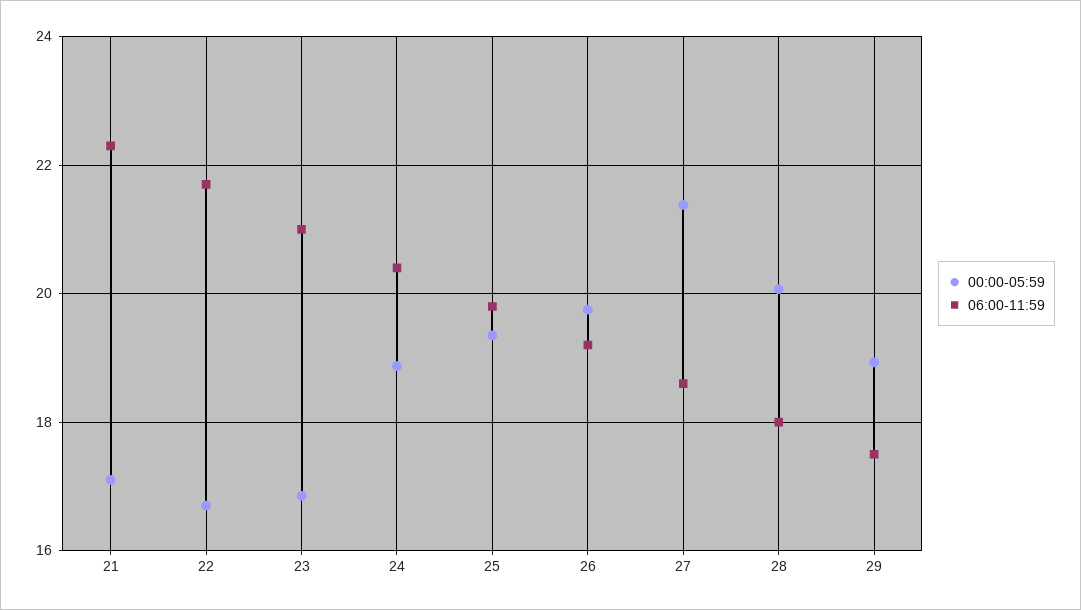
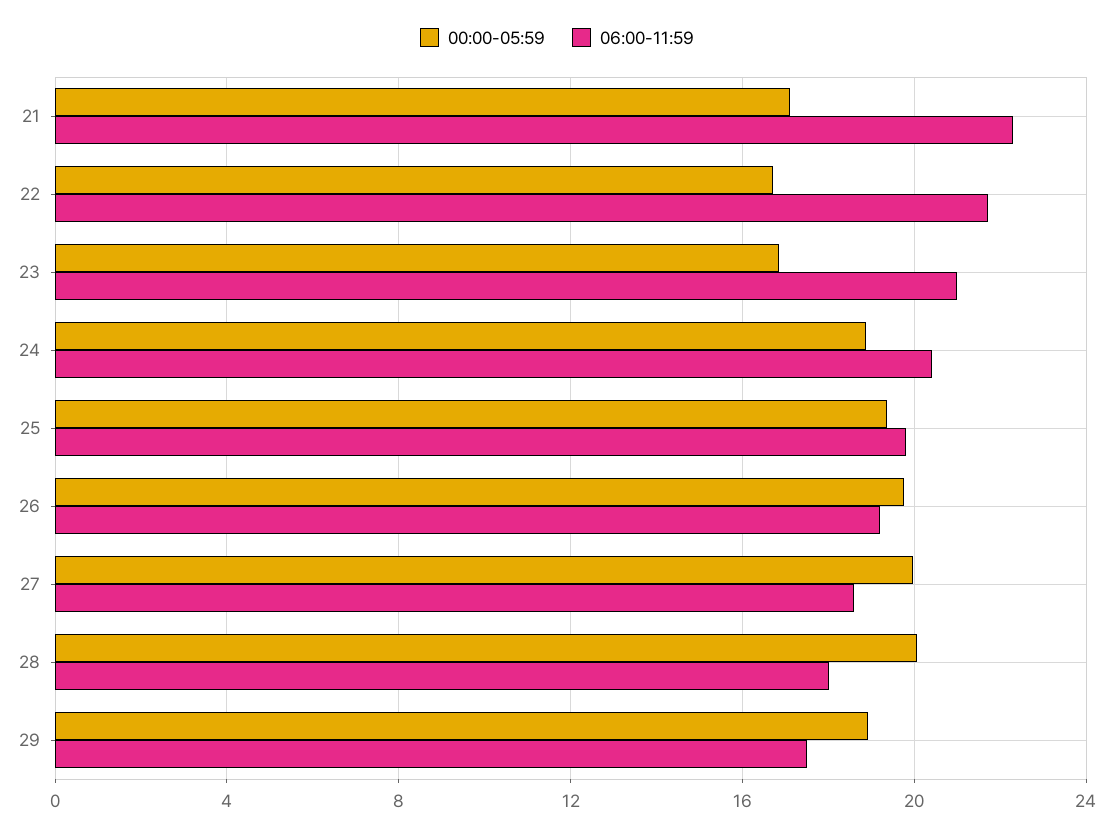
00:00-05:59, 27: 21.4 -> 20

